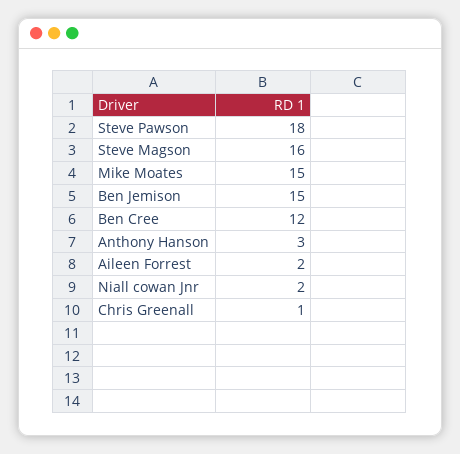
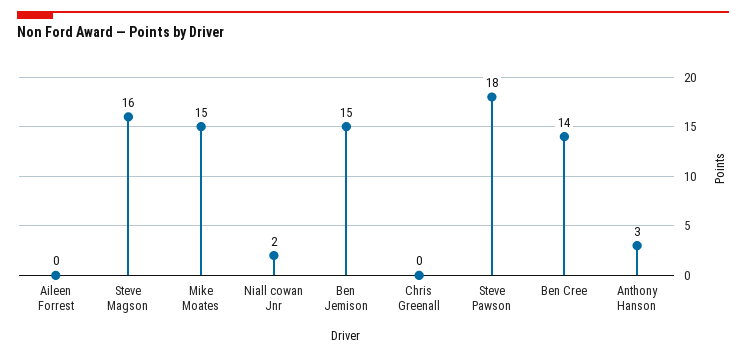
Ben Cree: 12 -> 14
Aileen Forrest: 2 -> 0
Chris Greenall: 1 -> 0

